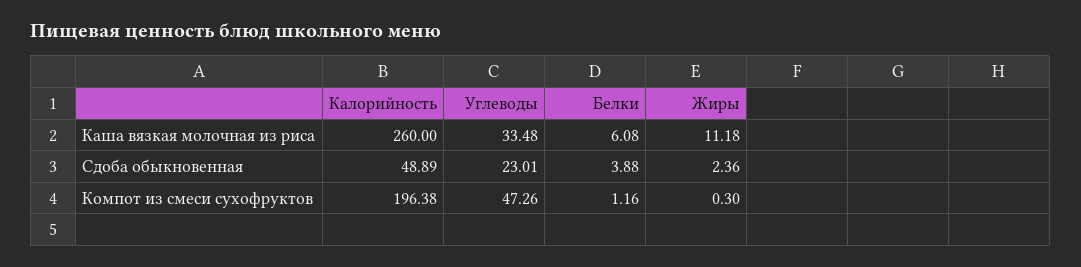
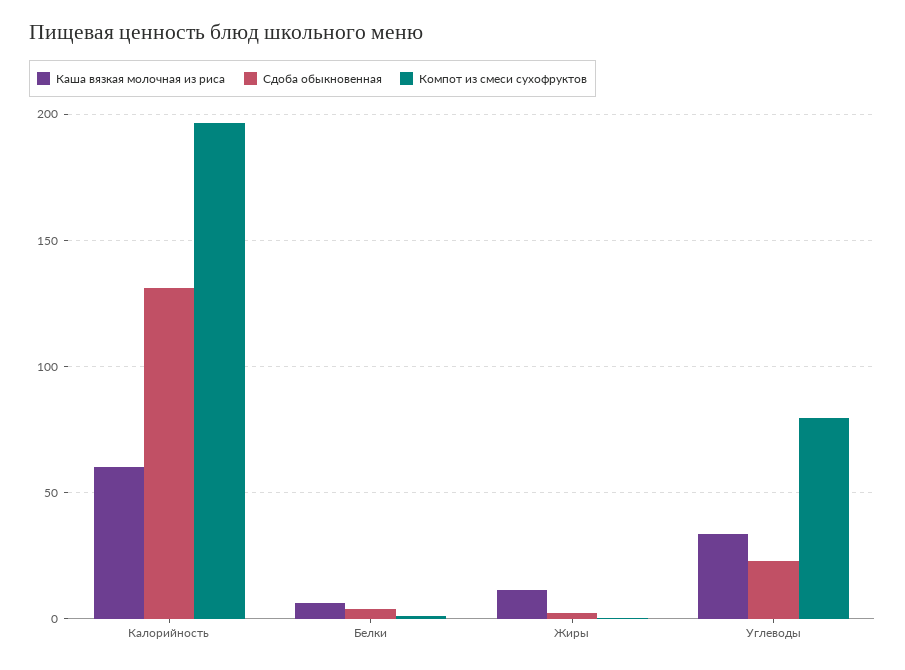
Каша вязкая молочная из риса, Калорийность: 260 -> 60
Сдоба обыкновенная, Калорийность: 48.89 -> 130
Компот из смеси сухофруктов, Углеводы: 47.26 -> 80

